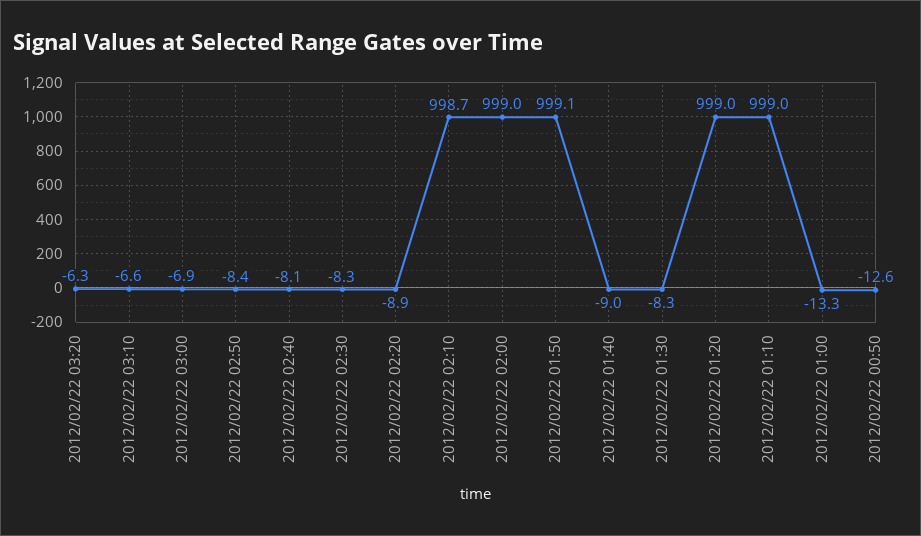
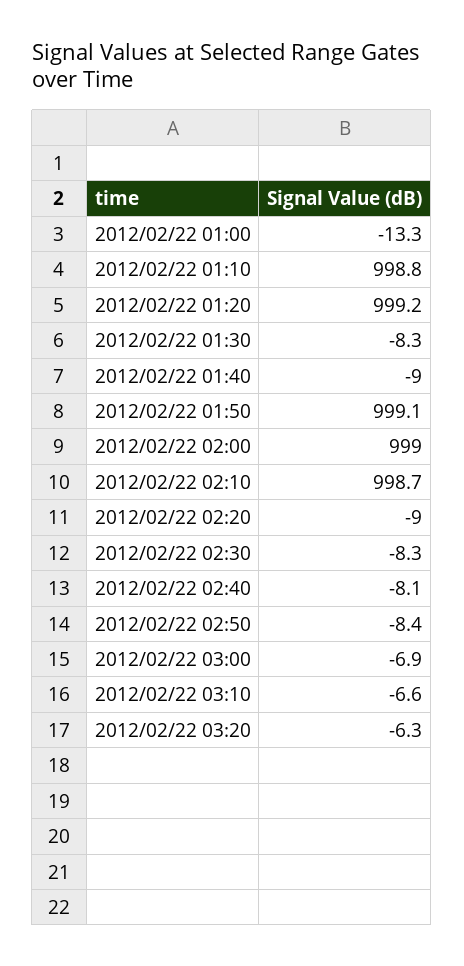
2012/02/22 02:20: -8.9 -> -9
2012/02/22 01:20: 999 -> 999.2
2012/02/22 01:10: 999 -> 998.8
2012/02/22 00:50: -12.6 -> none

